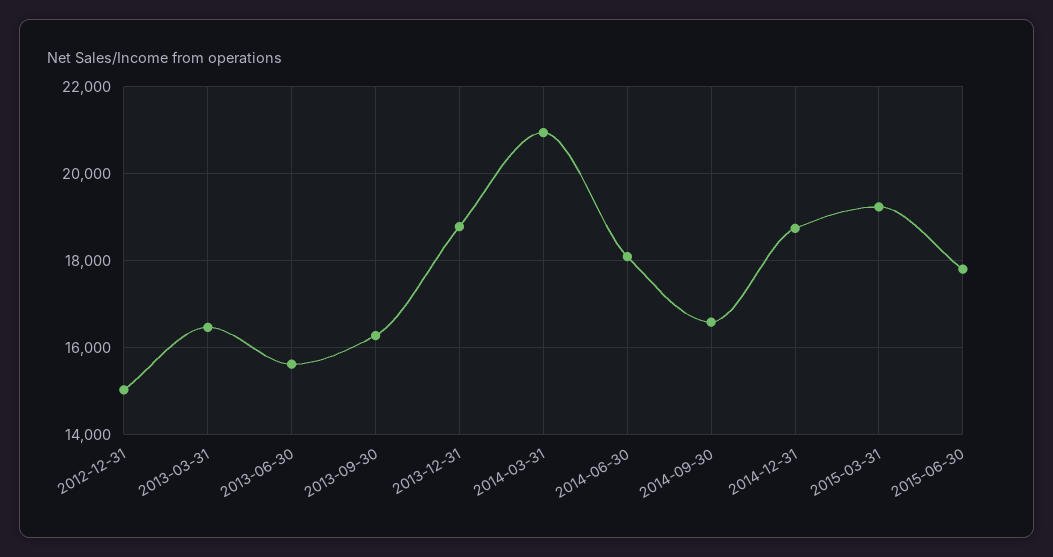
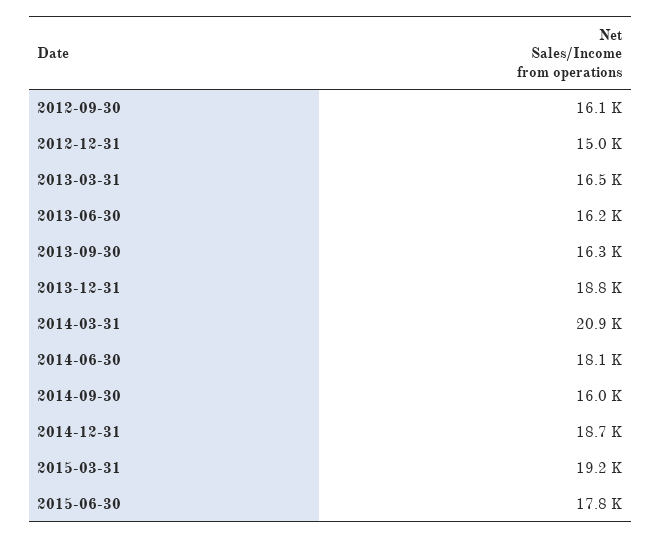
2013-06-30: 15600 -> 16200
2014-09-30: 16600 -> 16000
2012-09-30: none -> 16100

